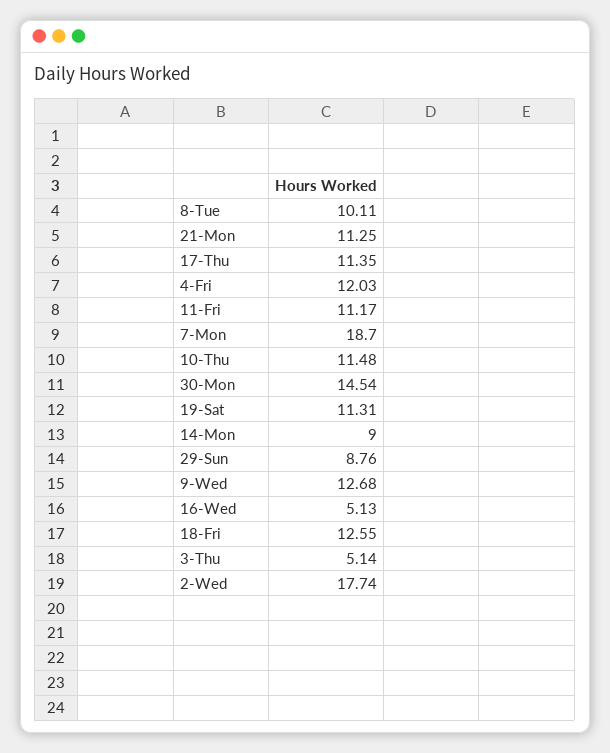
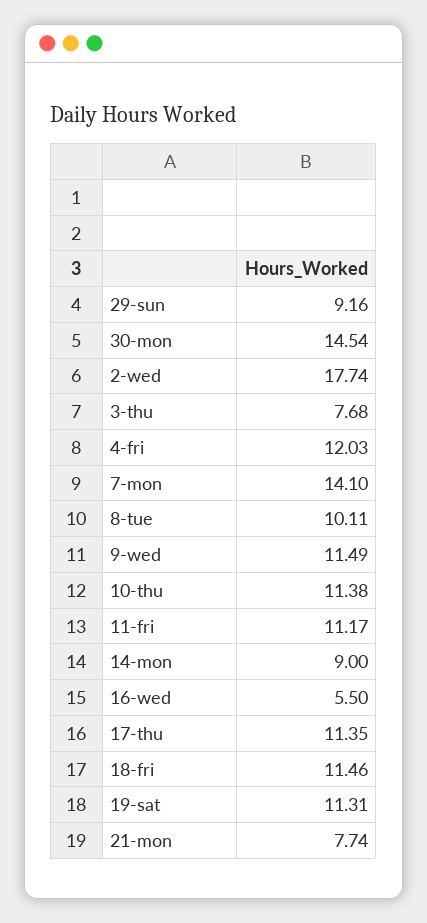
21-Mon: 11.25 -> 7.74
7-Mon: 18.7 -> 14.1
10-Thu: 11.48 -> 11.38
29-Sun: 8.76 -> 9.16
9-Wed: 12.68 -> 11.49
16-Wed: 5.13 -> 5.5
18-Fri: 12.55 -> 11.46
3-Thu: 5.14 -> 7.68

